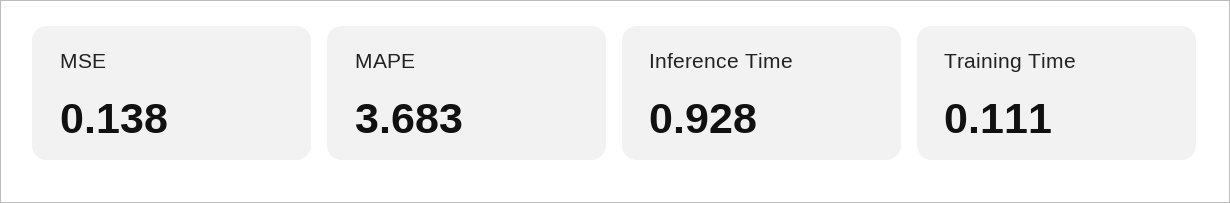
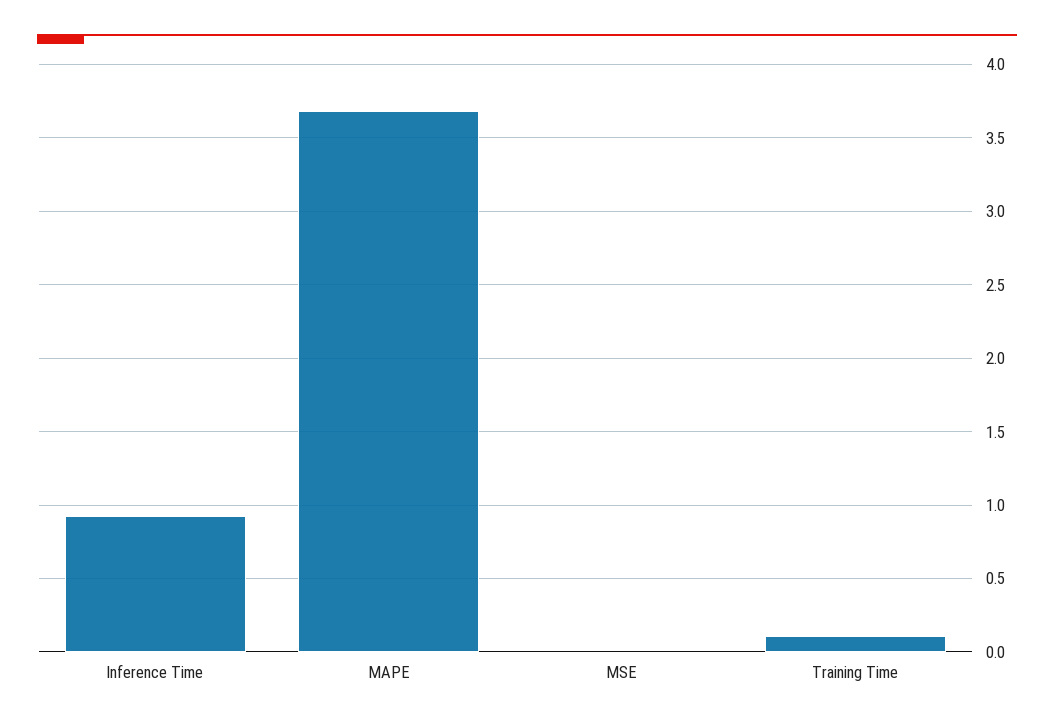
MSE: 0.138 -> 0

